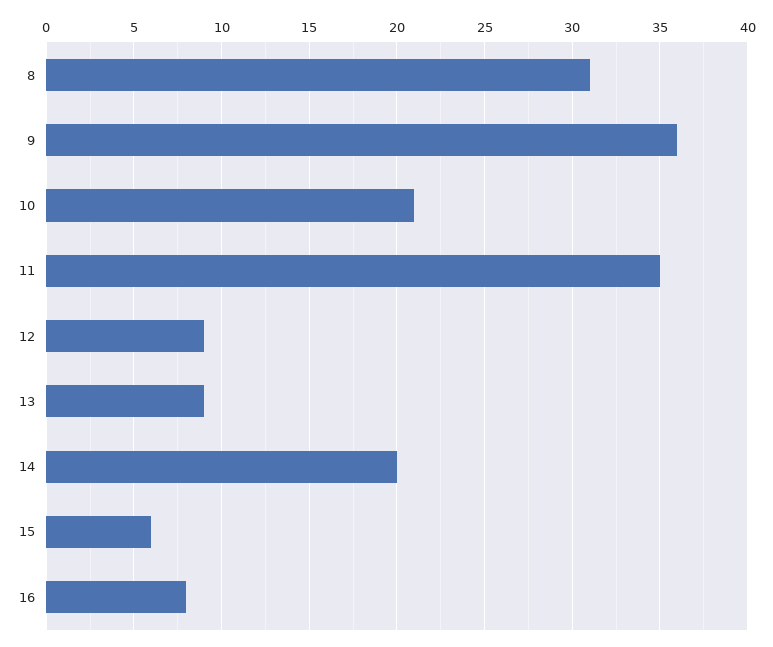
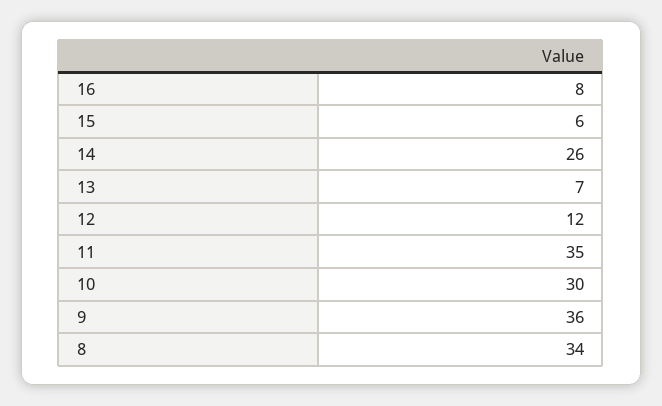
8: 31 -> 34
10: 21 -> 30
12: 9 -> 12
13: 9 -> 7
14: 20 -> 26

